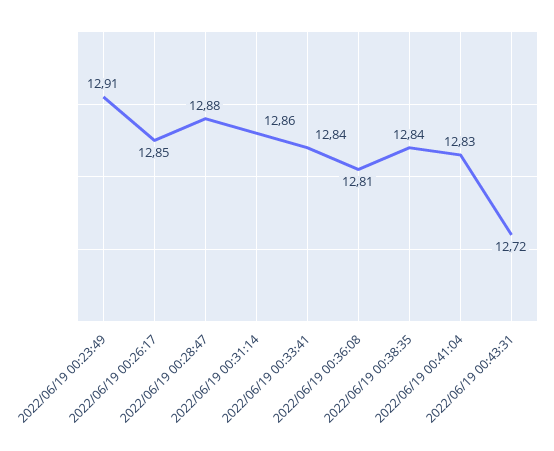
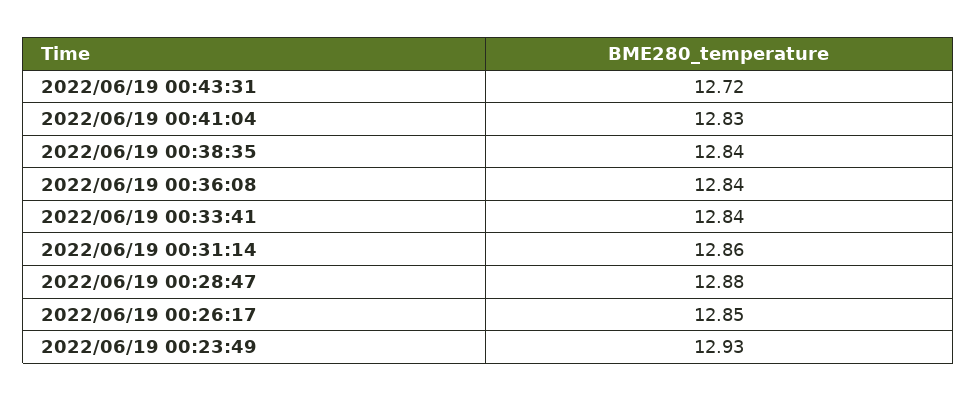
2022/06/19 00:23:49: 12.91 -> 12.93
2022/06/19 00:36:08: 12.81 -> 12.84

